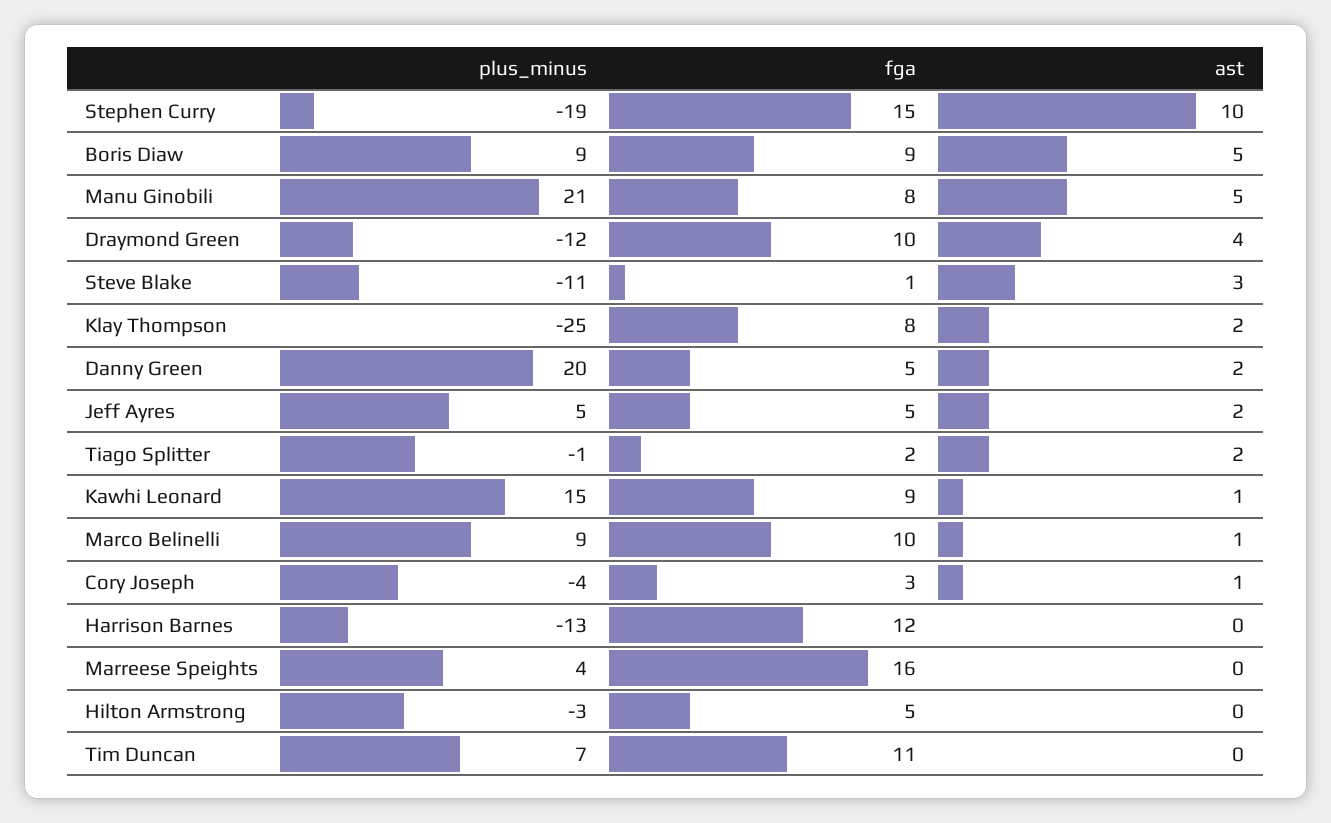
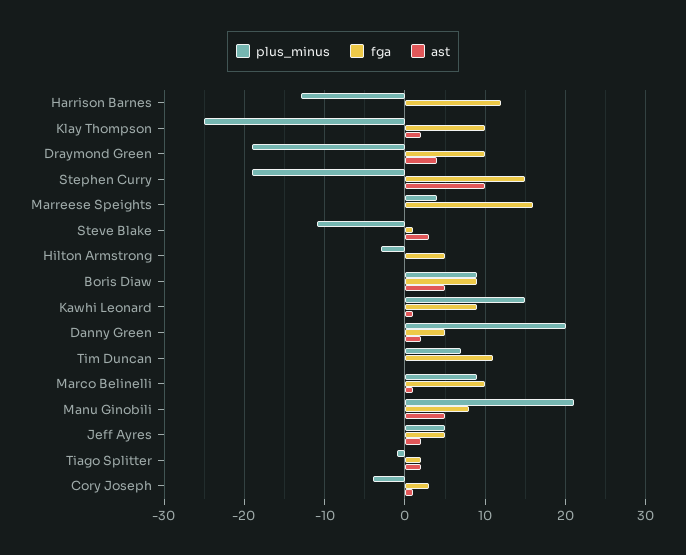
plus_minus, Draymond Green: -12 -> -19
fga, Klay Thompson: 8 -> 10

